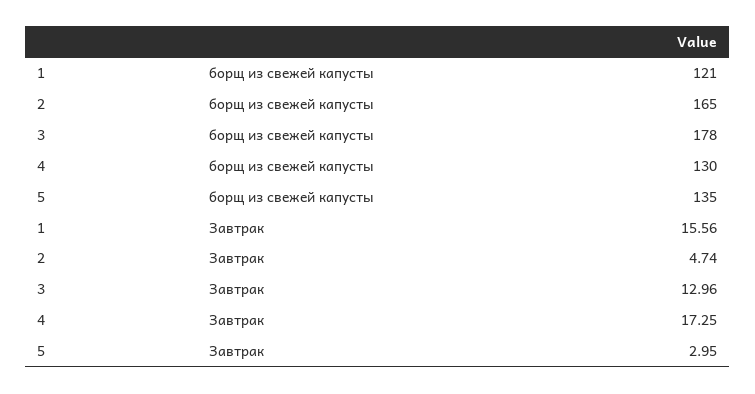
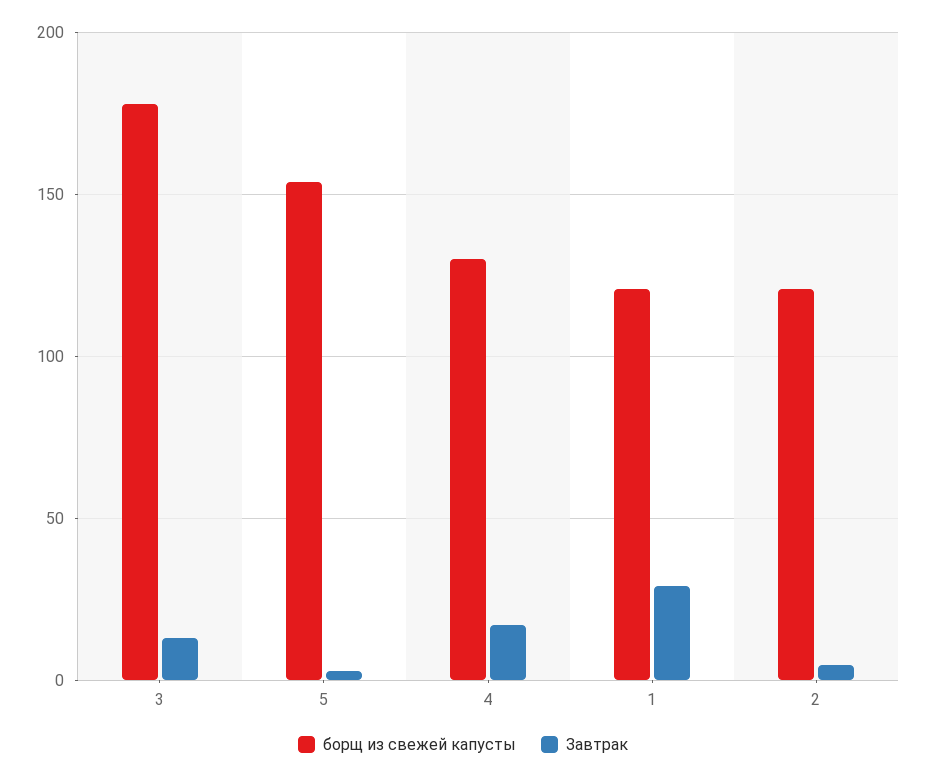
борщ из свежей капусты, 2: 165 -> 120
борщ из свежей капусты, 5: 135 -> 155
Завтрак, 1: 15.56 -> 30

